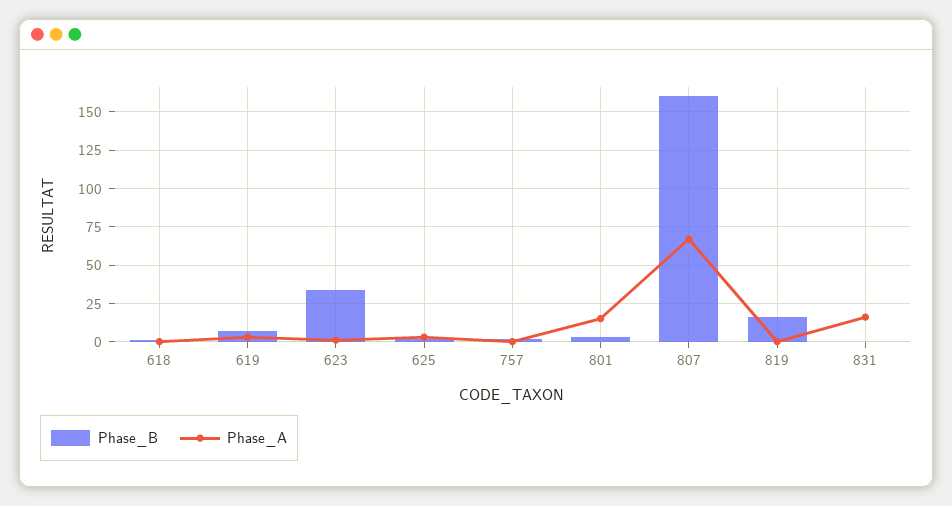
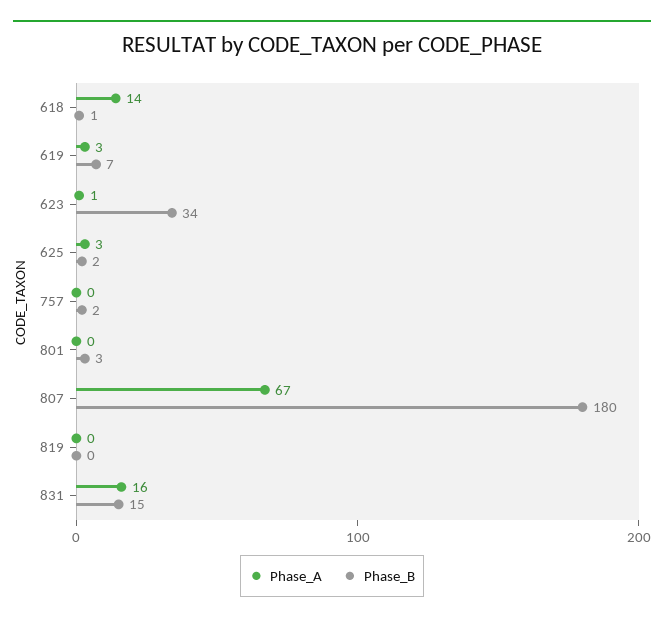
Phase_A, 618: 0 -> 14
Phase_A, 801: 15 -> 0
Phase_B, 807: 160 -> 180
Phase_B, 819: 15 -> 0
Phase_B, 831: 0 -> 15

